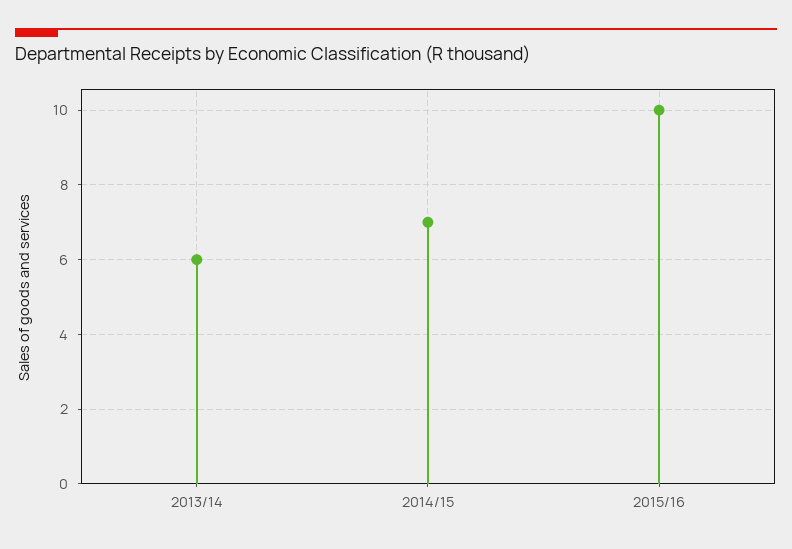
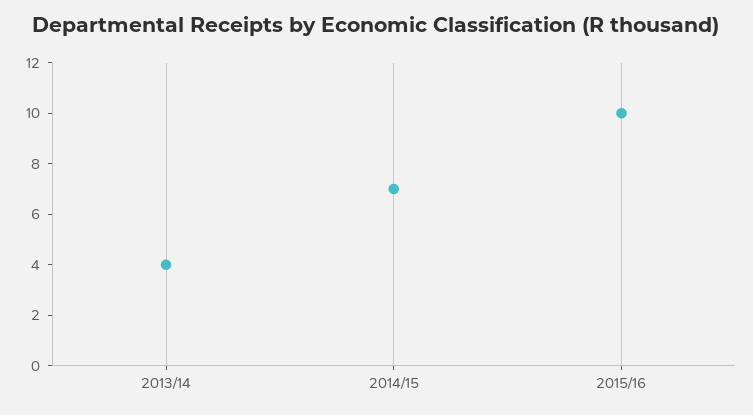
2013/14: 6 -> 4

